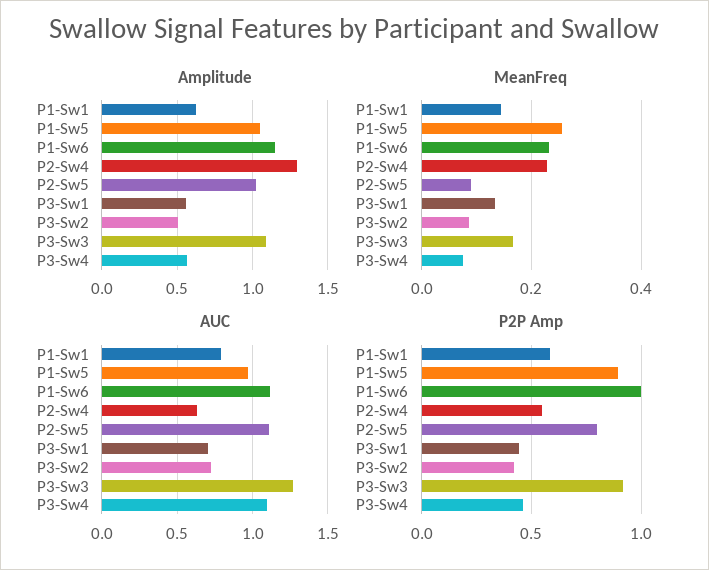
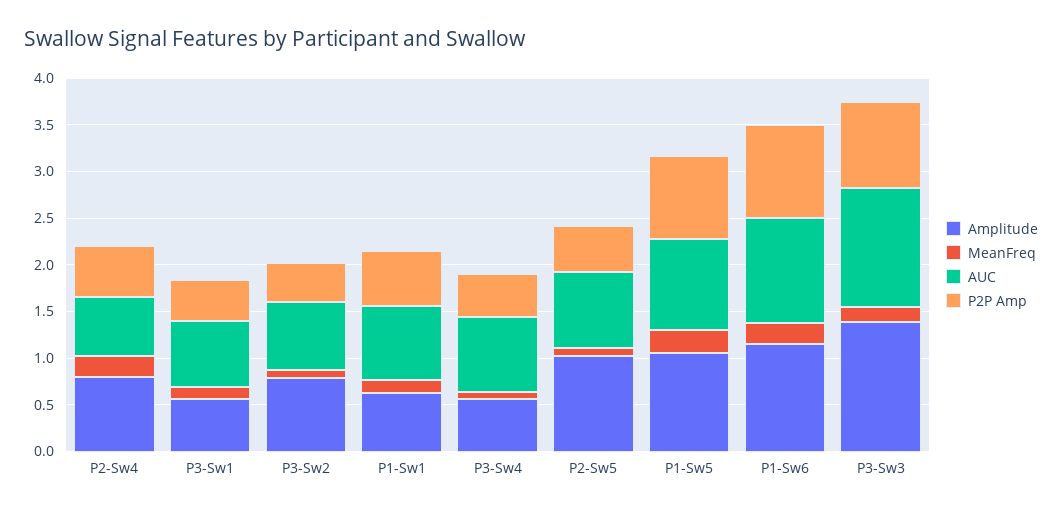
Amplitude, P2-Sw4: 1.3 -> 0.8
Amplitude, P3-Sw2: 0.5 -> 0.8
Amplitude, P3-Sw3: 1.1 -> 1.4
AUC, P2-Sw5: 1.1 -> 0.8
AUC, P3-Sw4: 1.1 -> 0.8
P2P Amp, P2-Sw5: 0.8 -> 0.5

